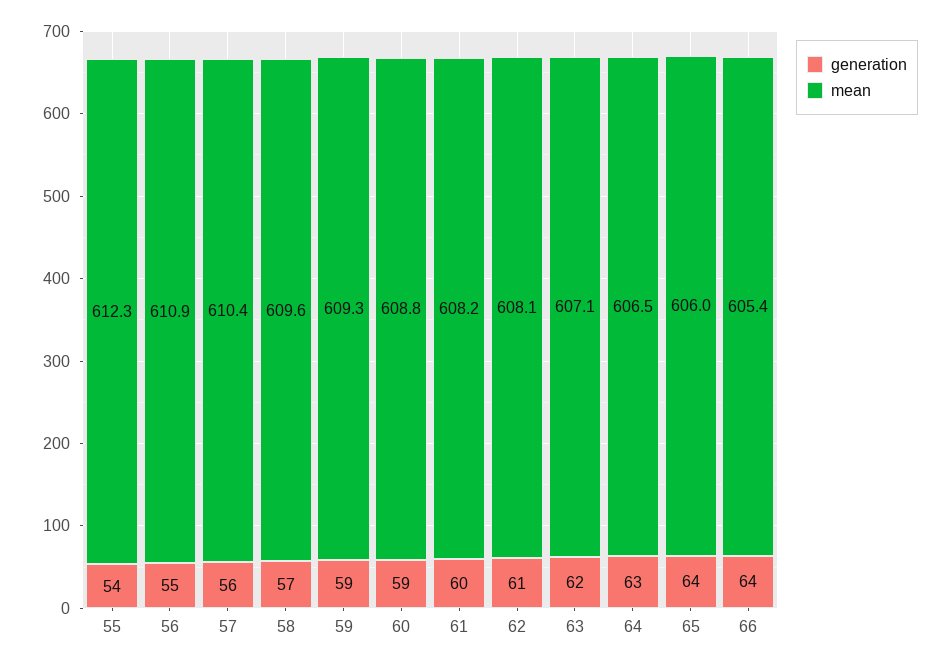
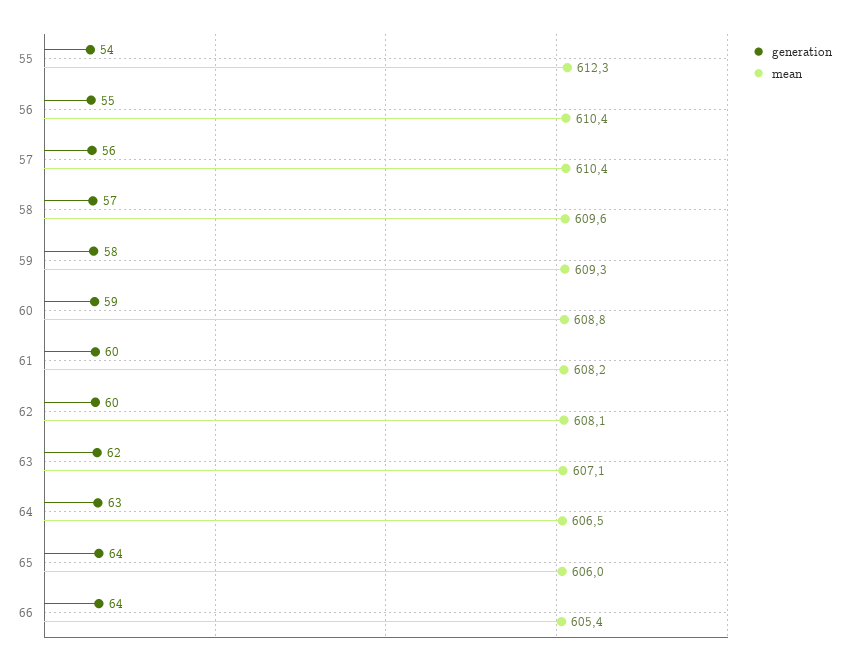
mean, 56: 610.9 -> 610.4
generation, 59: 59 -> 58
generation, 62: 61 -> 60

